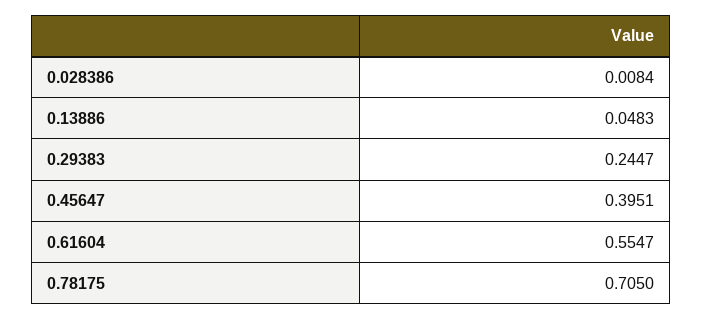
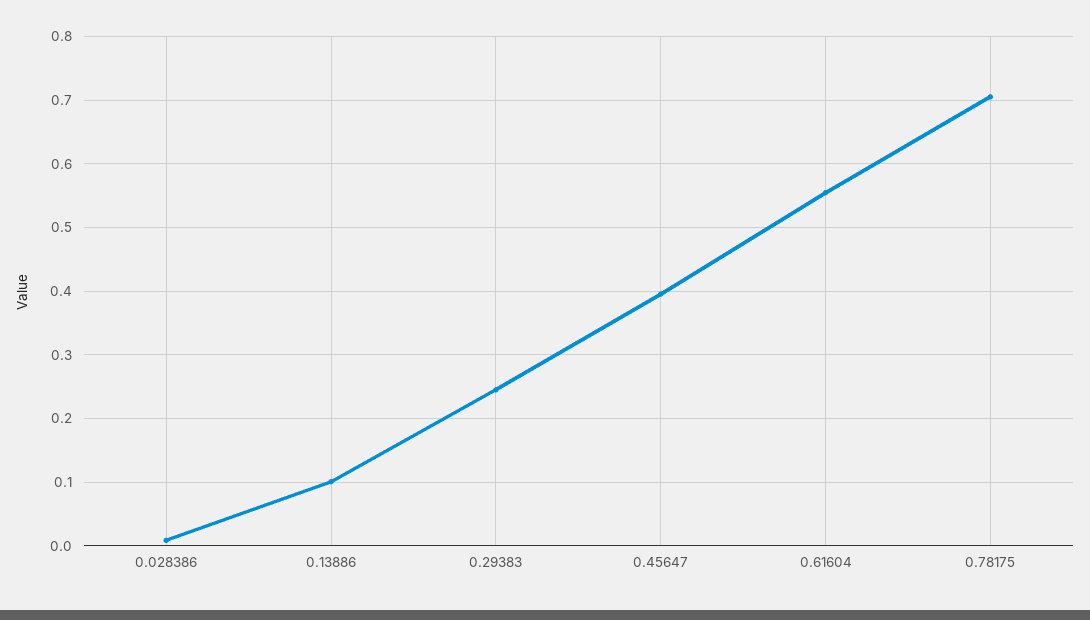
0.13886: 0.0483 -> 0.1

